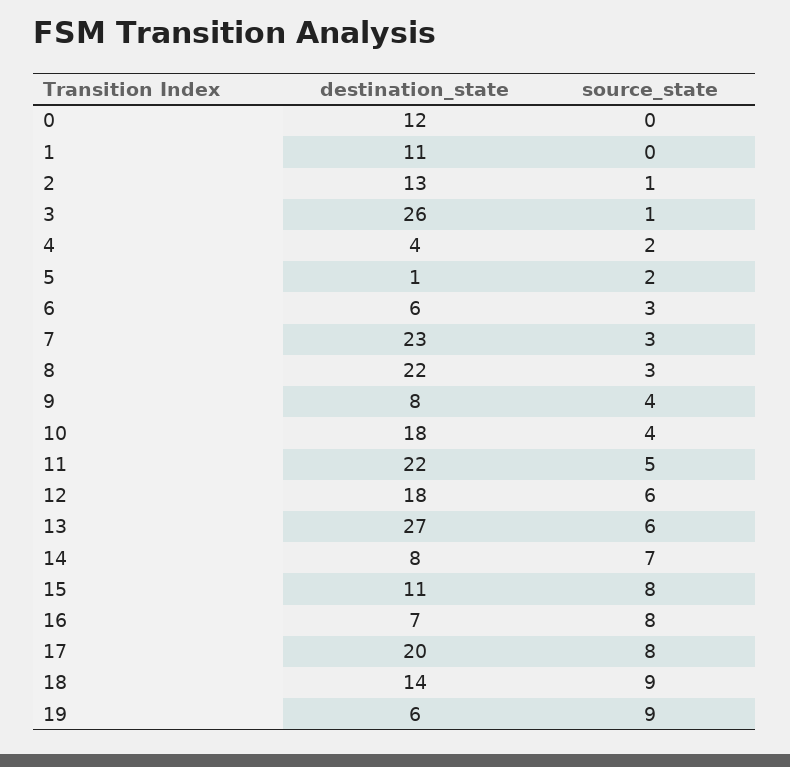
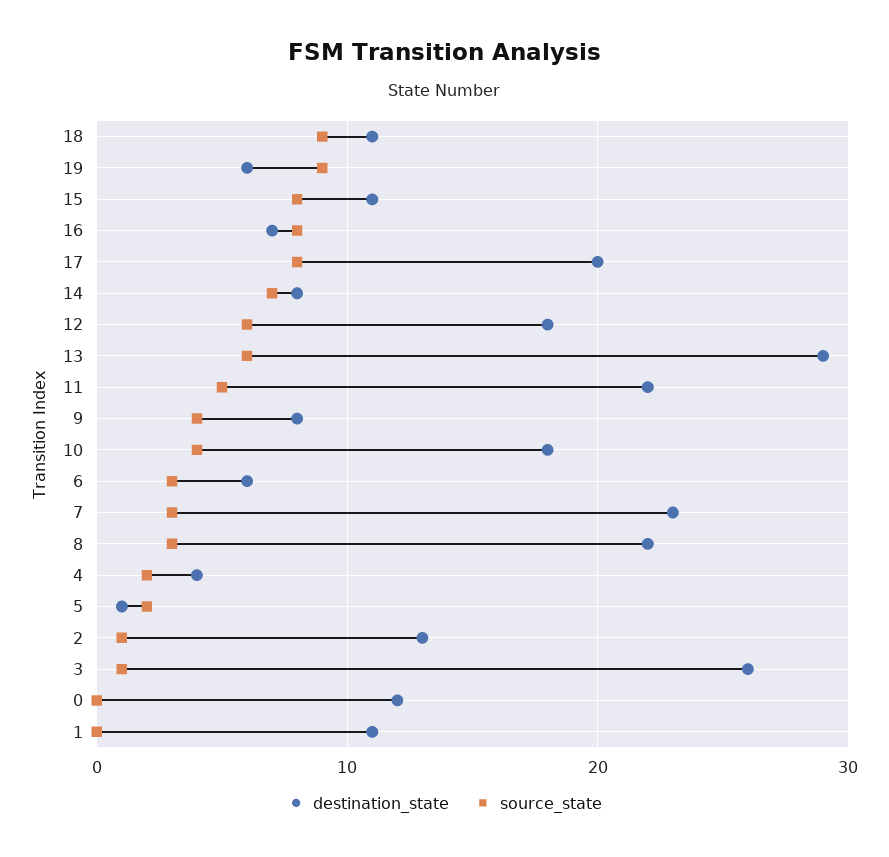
destination_state, 13: 27 -> 29
destination_state, 18: 14 -> 11

